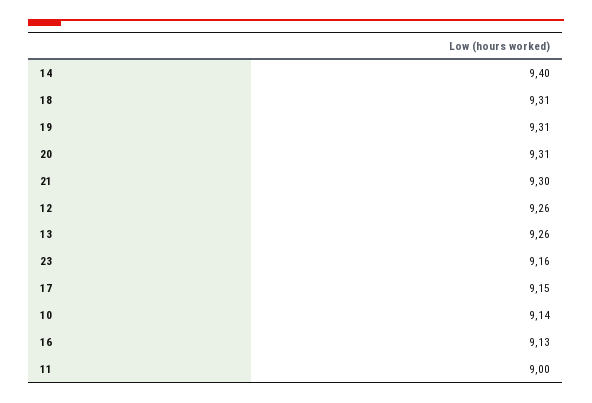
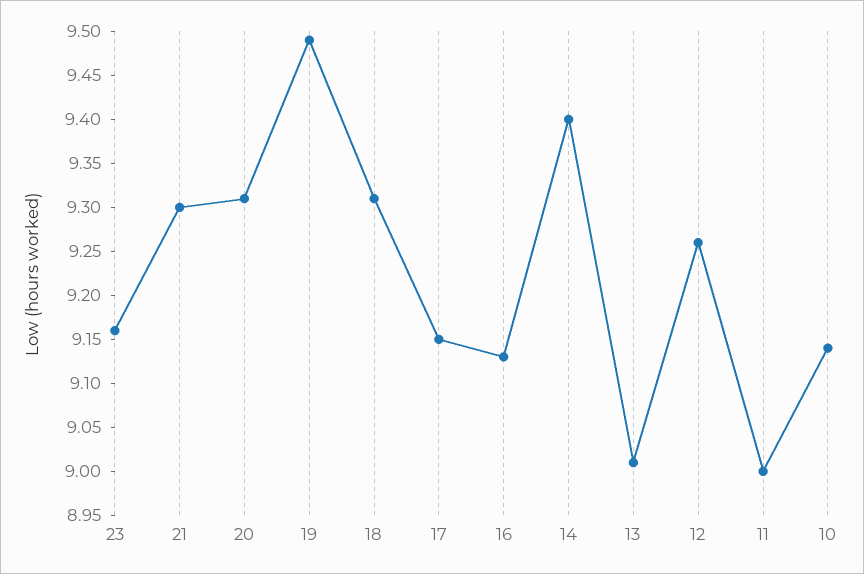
19: 9.31 -> 9.49
13: 9.26 -> 9.01

